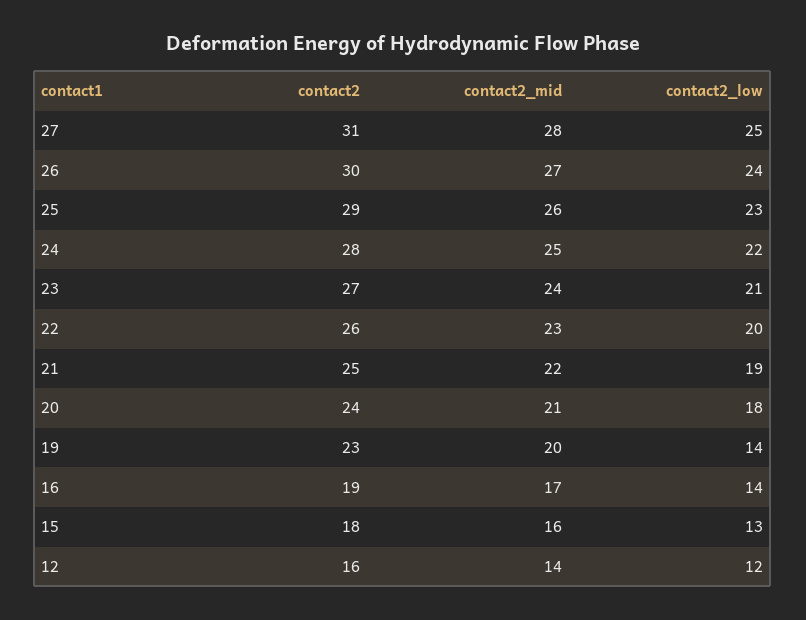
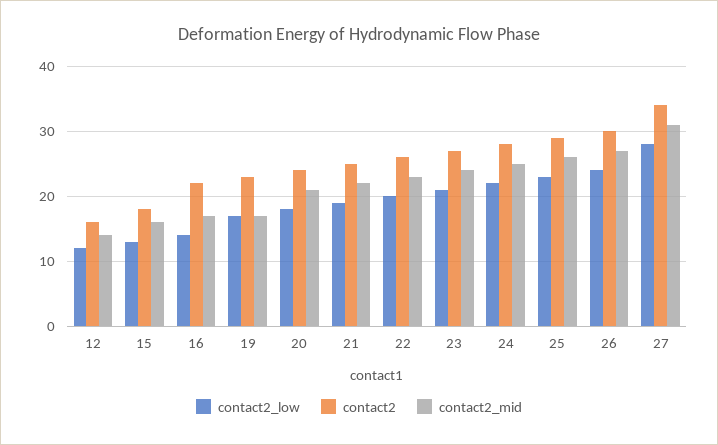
contact2, 27: 31 -> 34
contact2_mid, 27: 28 -> 31
contact2_low, 27: 25 -> 28
contact2_mid, 19: 20 -> 17
contact2_low, 19: 14 -> 17
contact2, 16: 19 -> 22

